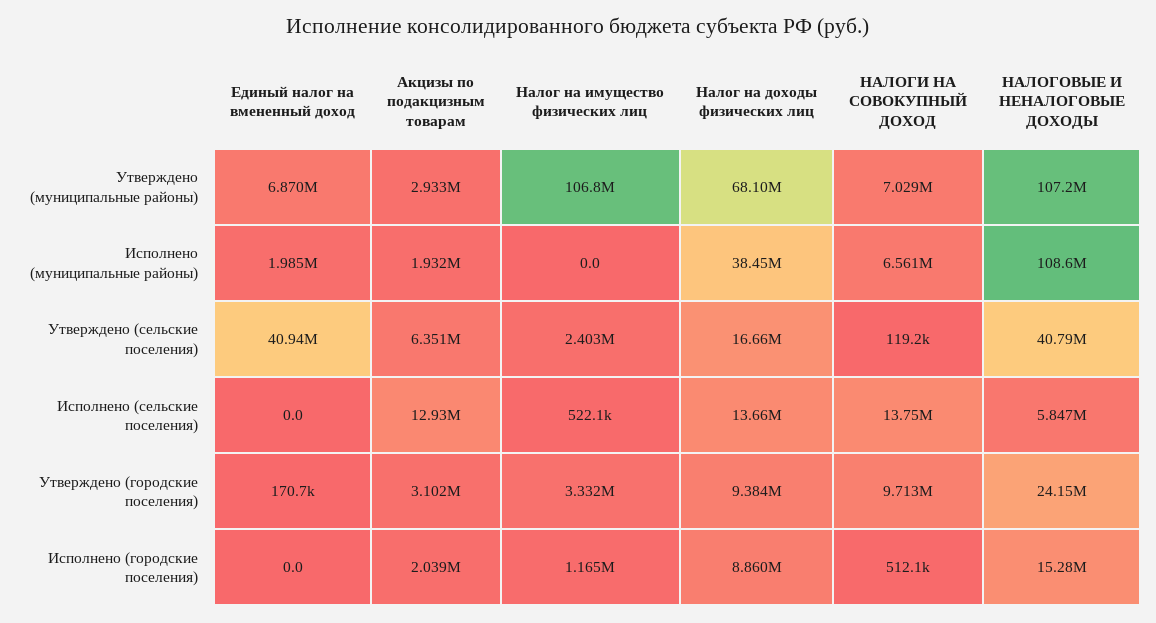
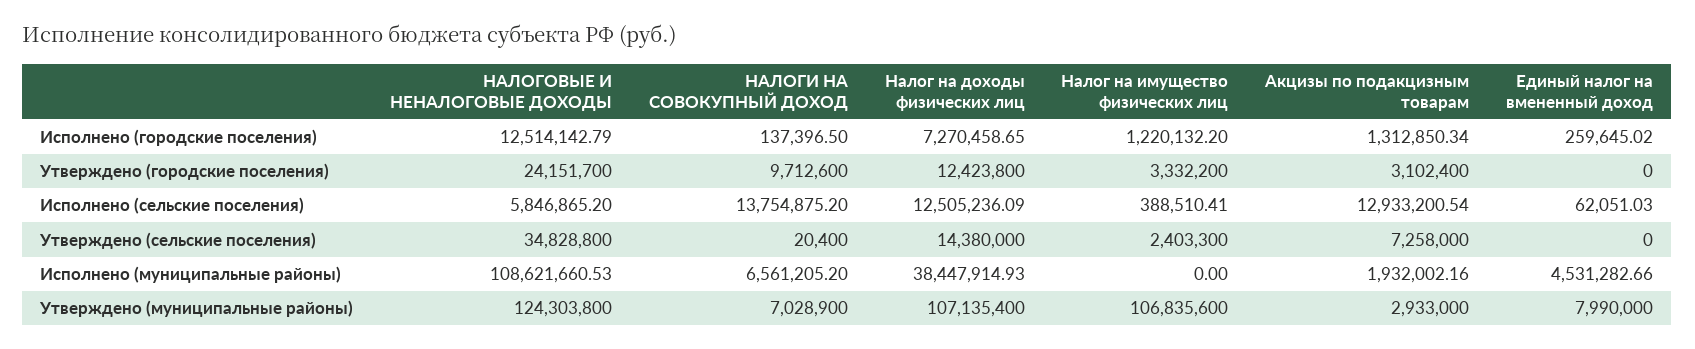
Единый налог на вмененный доход, Утверждено (муниципальные районы): 6870000 -> 7990000
Налог на доходы физических лиц, Утверждено (муниципальные районы): 68100000 -> 107135400
НАЛОГОВЫЕ И НЕНАЛОГОВЫЕ ДОХОДЫ, Утверждено (муниципальные районы): 107200000 -> 124303800
Единый налог на вмененный доход, Исполнено (муниципальные районы): 1985000 -> 4531282.66
Единый налог на вмененный доход, Утверждено (сельские поселения): 40940000 -> 0
Акцизы по подакцизным товарам, Утверждено (сельские поселения): 6351000 -> 7258000
Налог на доходы физических лиц, Утверждено (сельские поселения): 16660000 -> 14380000
НАЛОГИ НА СОВОКУПНЫЙ ДОХОД, Утверждено (сельские поселения): 119200 -> 20400
НАЛОГОВЫЕ И НЕНАЛОГОВЫЕ ДОХОДЫ, Утверждено (сельские поселения): 40790000 -> 34828800
Единый налог на вмененный доход, Исполнено (сельские поселения): 0 -> 62051.03
Налог на имущество физических лиц, Исполнено (сельские поселения): 522100 -> 388510.41
Налог на доходы физических лиц, Исполнено (сельские поселения): 13660000 -> 12505236.09
Единый налог на вмененный доход, Утверждено (городские поселения): 170700 -> 0
Налог на доходы физических лиц, Утверждено (городские поселения): 9384000 -> 12423800
Единый налог на вмененный доход, Исполнено (городские поселения): 0 -> 259645.02
Акцизы по подакцизным товарам, Исполнено (городские поселения): 2039000 -> 1312850.34
Налог на имущество физических лиц, Исполнено (городские поселения): 1165000 -> 1220132.2
Налог на доходы физических лиц, Исполнено (городские поселения): 8860000 -> 7270458.65
НАЛОГИ НА СОВОКУПНЫЙ ДОХОД, Исполнено (городские поселения): 512100 -> 137396.5
НАЛОГОВЫЕ И НЕНАЛОГОВЫЕ ДОХОДЫ, Исполнено (городские поселения): 15280000 -> 12514142.79

